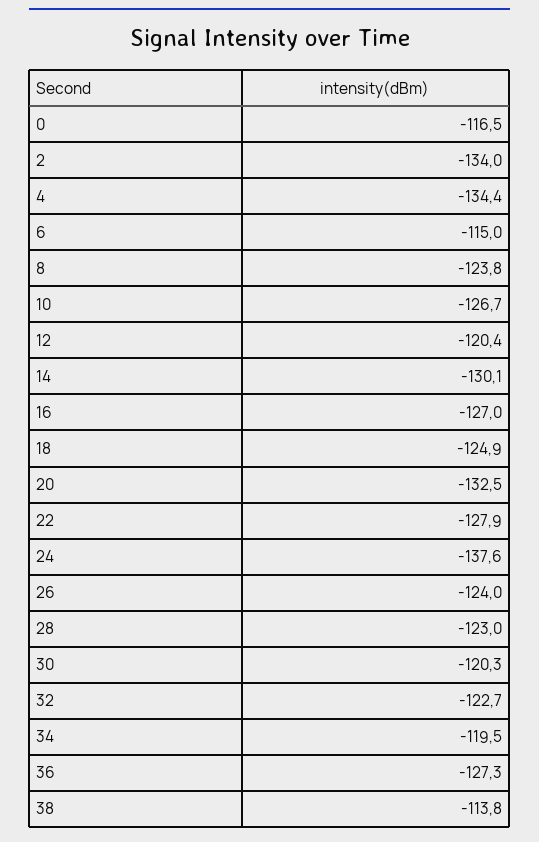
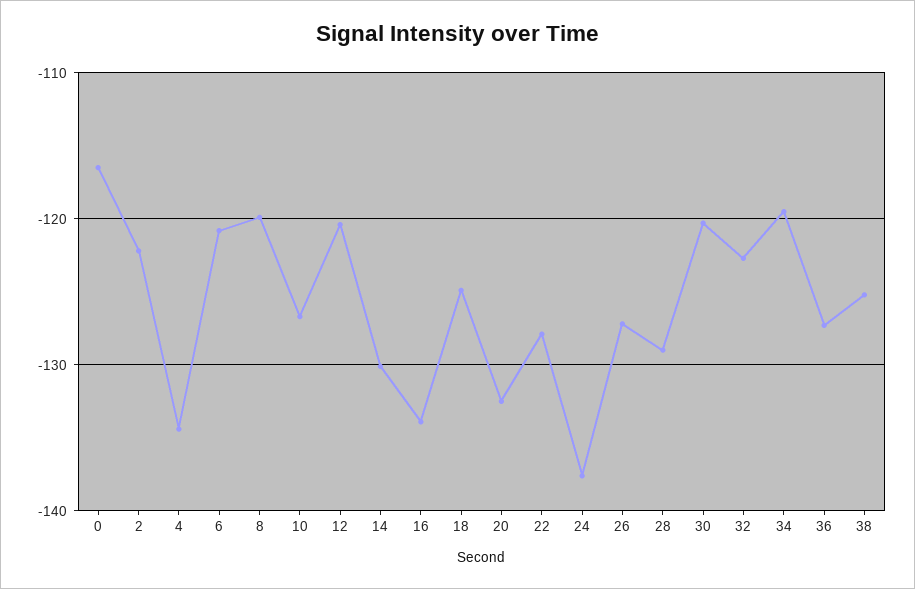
2: -134 -> -122
6: -115 -> -121
8: -123.8 -> -120
16: -127 -> -134
26: -124 -> -127
28: -123 -> -129
38: -113.8 -> -125

